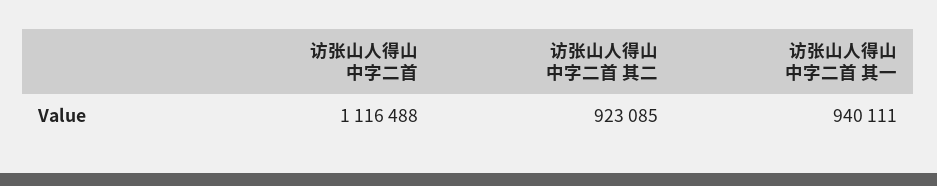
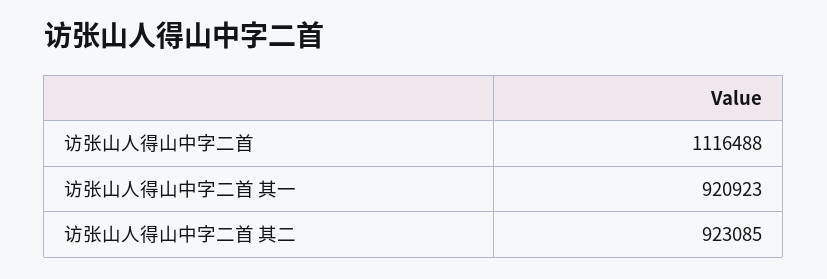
访张山人得山中字二首 其一: 940111 -> 920923

